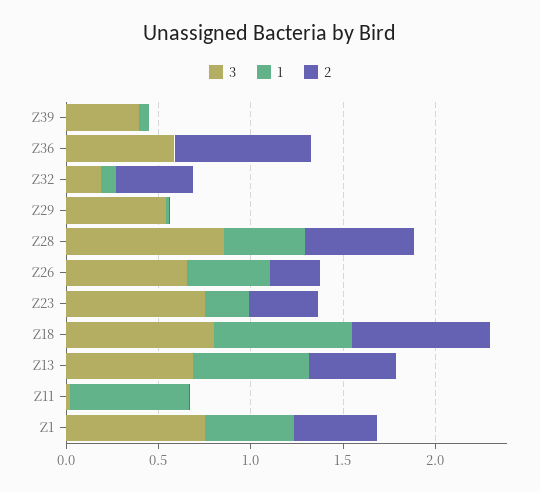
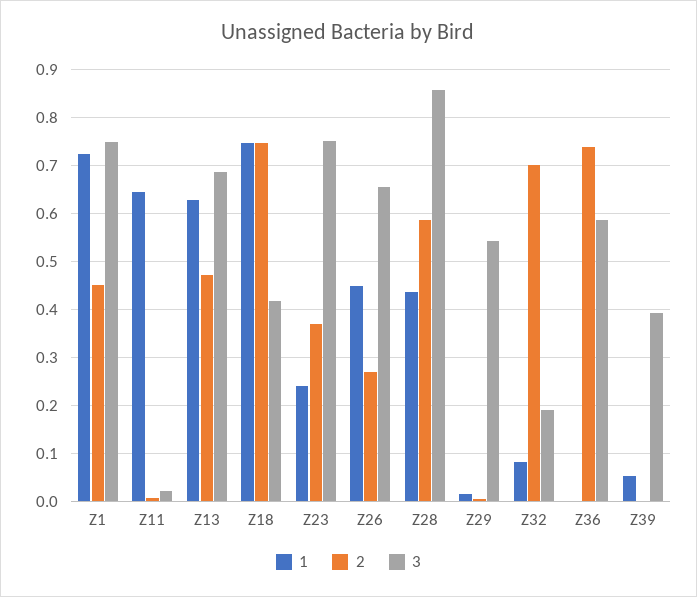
2, Z32: 0.4 -> 0.7
3, Z18: 0.8 -> 0.42
1, Z1: 0.5 -> 0.72

